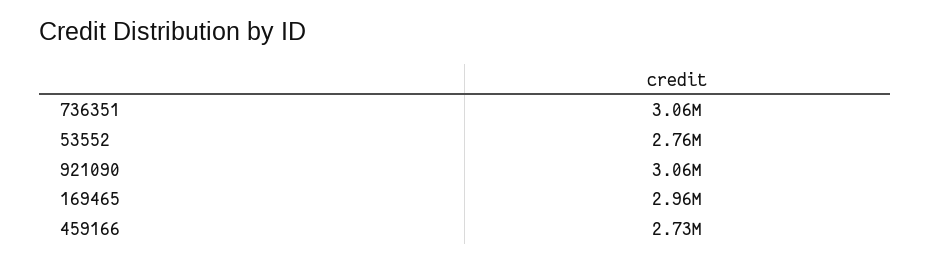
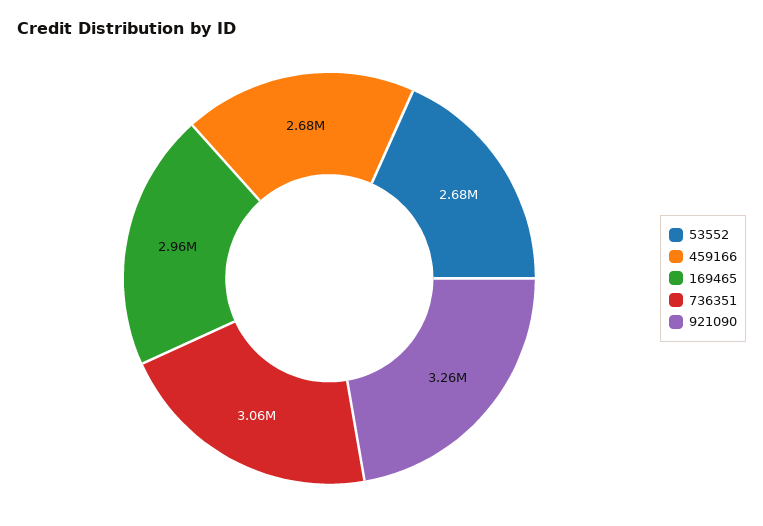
53552: 2760000 -> 2680000
921090: 3060000 -> 3260000
459166: 2730000 -> 2680000

